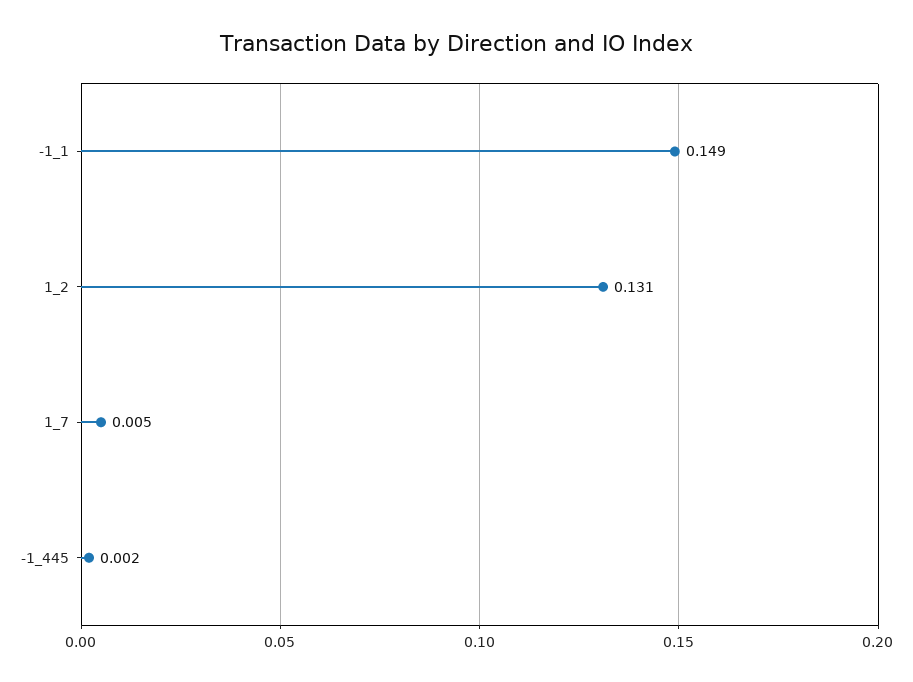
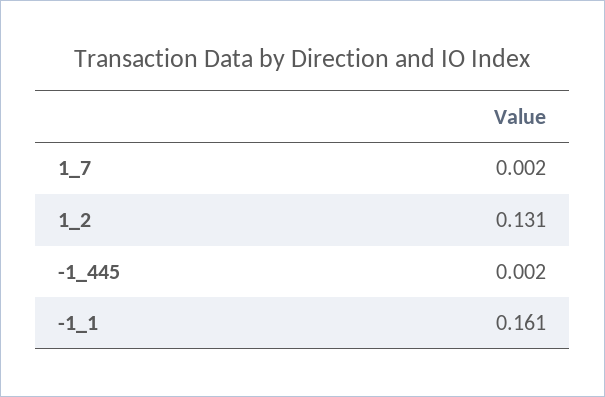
-1_1: 0.149 -> 0.161
1_7: 0.005 -> 0.002

